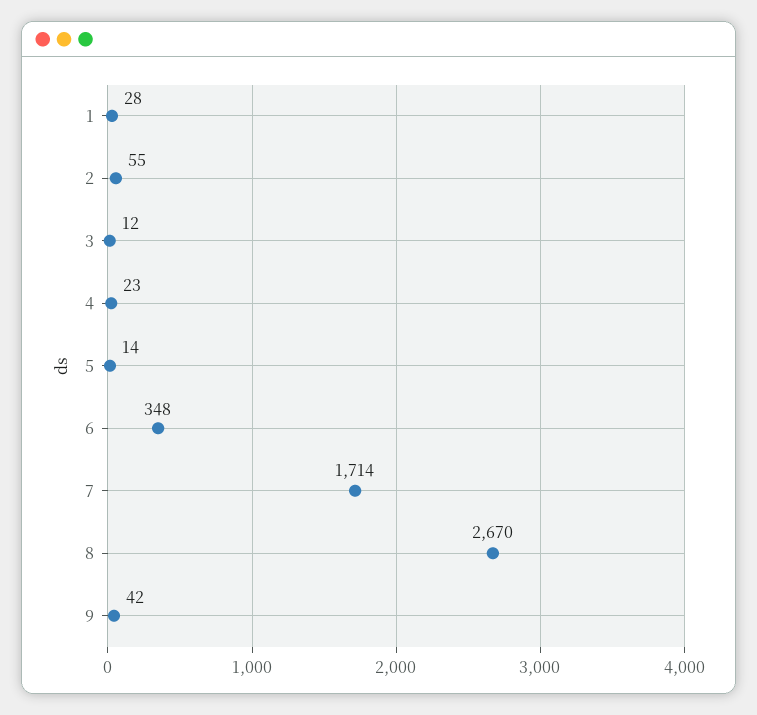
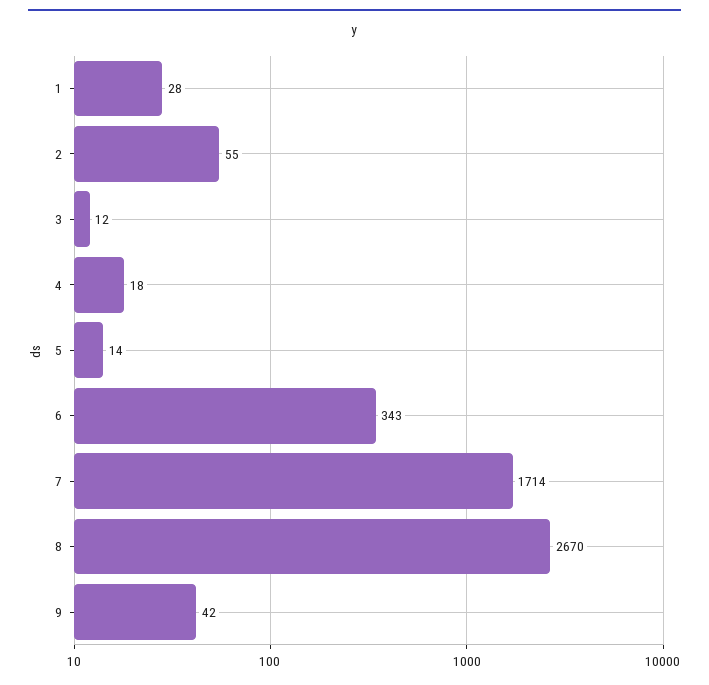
4: 23 -> 18
6: 348 -> 343

